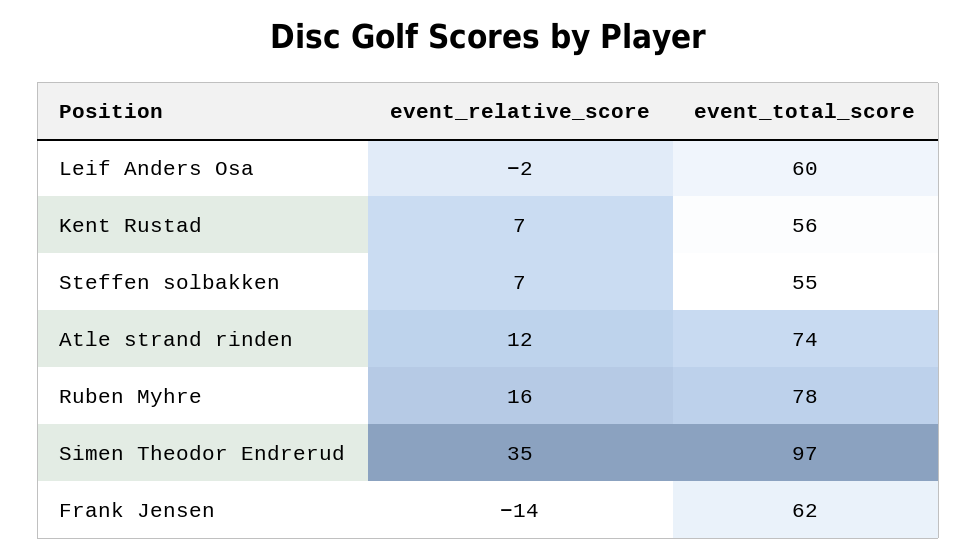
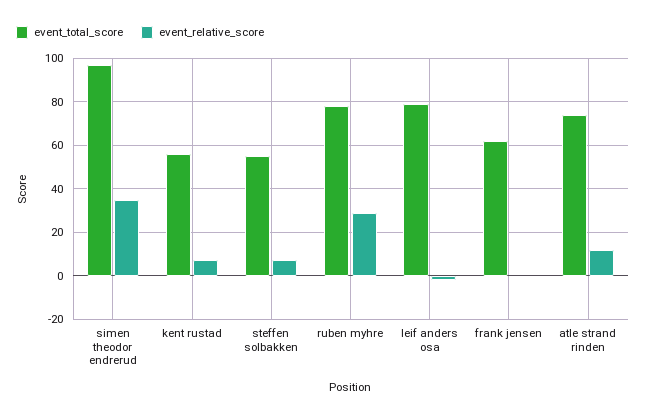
event_total_score, Leif Anders Osa: 60 -> 80
event_relative_score, Ruben Myhre: 16 -> 30
event_relative_score, Frank Jensen: -14 -> 0

